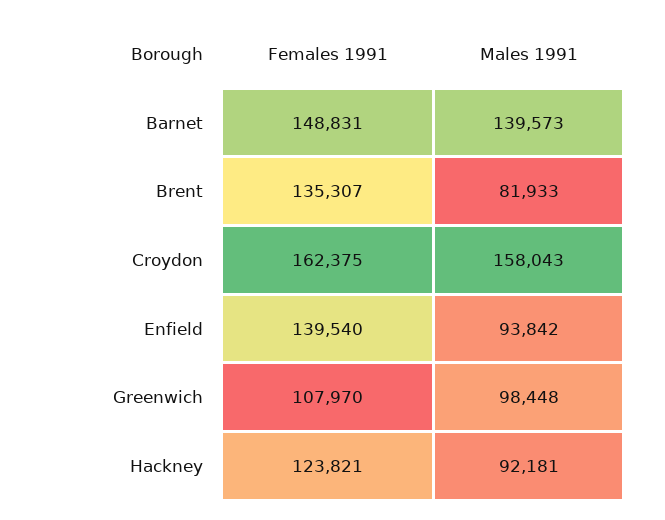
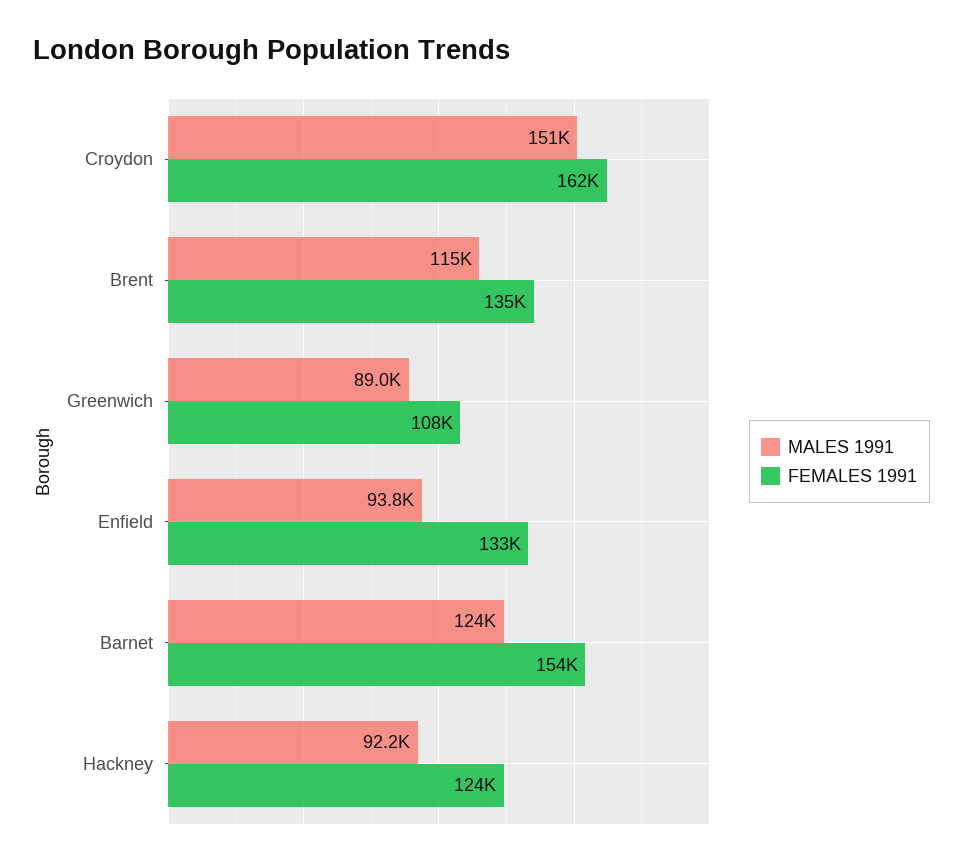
Females 1991, Barnet: 148831 -> 154000
Males 1991, Barnet: 139573 -> 124000
Males 1991, Brent: 81933 -> 115000
Males 1991, Croydon: 158043 -> 151000
Females 1991, Enfield: 139540 -> 133000
Males 1991, Greenwich: 98448 -> 89000

